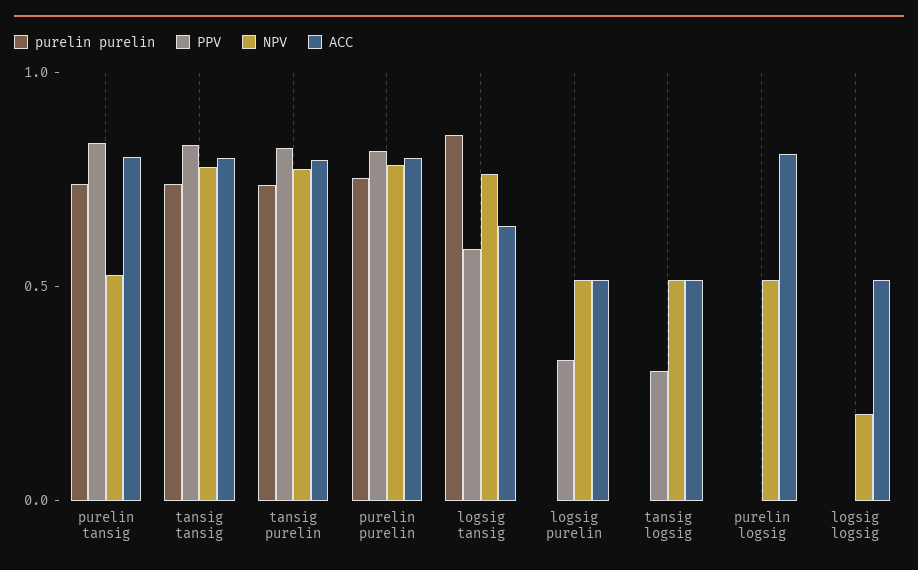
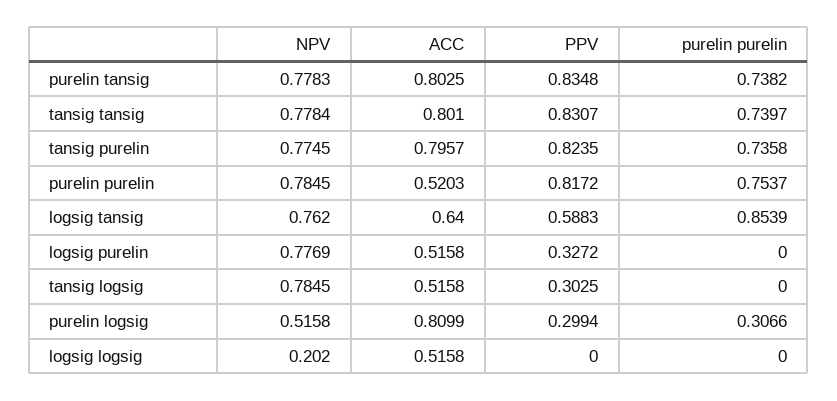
NPV, purelin tansig: 0.5 -> 0.7783
ACC, purelin purelin: 0.8 -> 0.5203
NPV, logsig purelin: 0.5 -> 0.7769
NPV, tansig logsig: 0.5 -> 0.7845
purelin purelin, purelin logsig: 0 -> 0.3066
PPV, purelin logsig: 0 -> 0.2994

